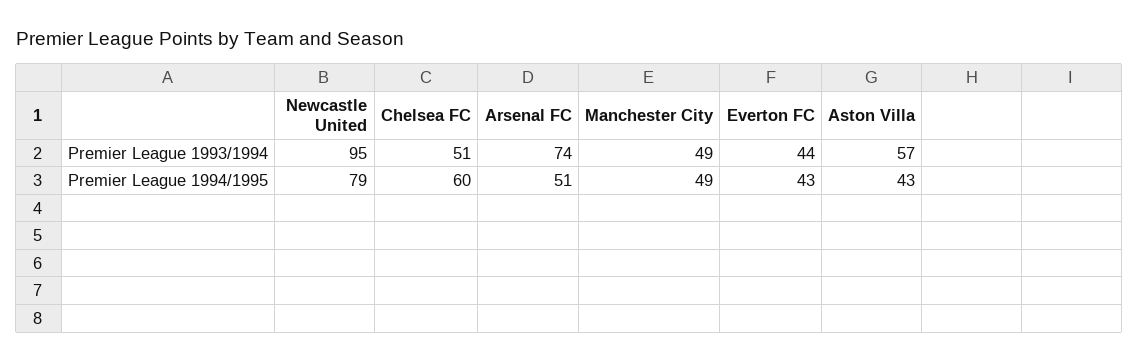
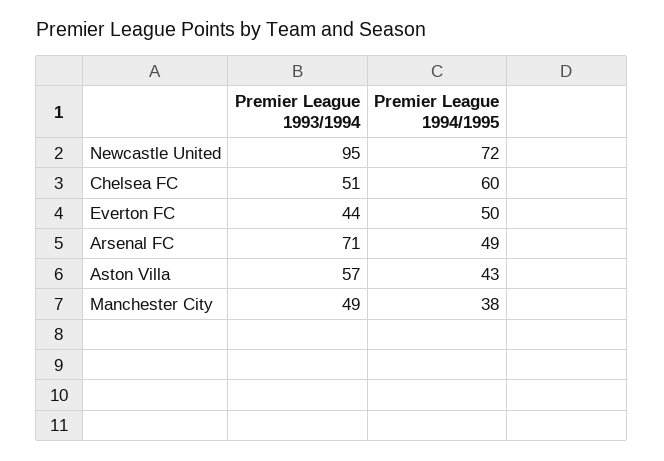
Arsenal FC, Premier League 1993/1994: 74 -> 71
Newcastle United, Premier League 1994/1995: 79 -> 72
Arsenal FC, Premier League 1994/1995: 51 -> 49
Manchester City, Premier League 1994/1995: 49 -> 38
Everton FC, Premier League 1994/1995: 43 -> 50

